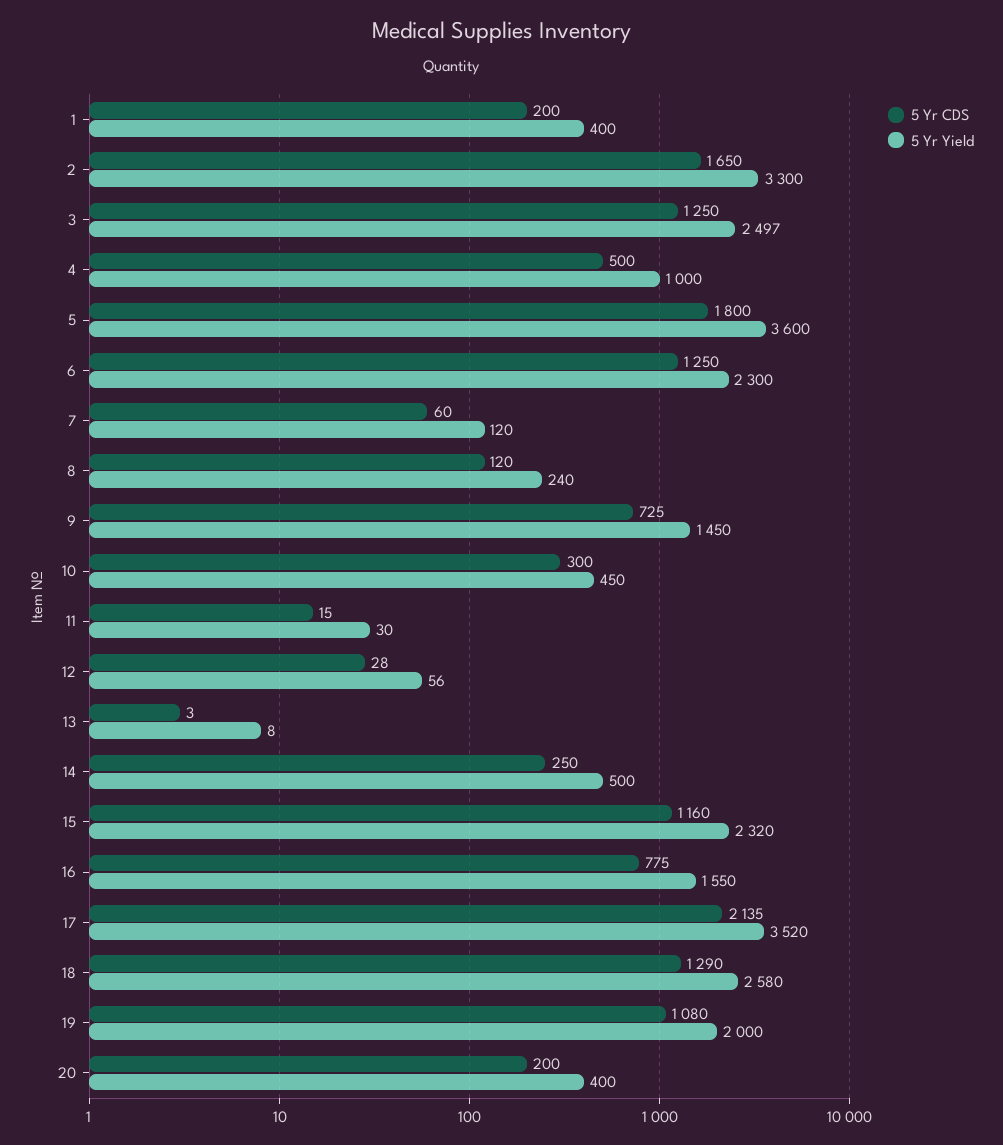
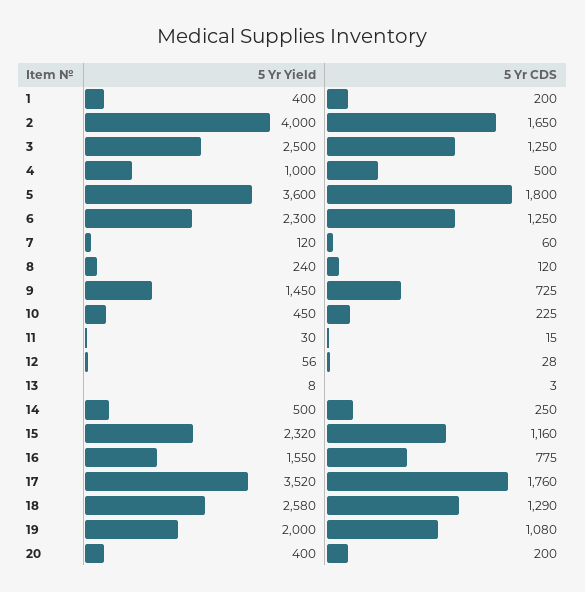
5 Yr Yield, 2: 3300 -> 4000
5 Yr Yield, 3: 2497 -> 2500
5 Yr CDS, 10: 300 -> 225
5 Yr CDS, 17: 2135 -> 1760

